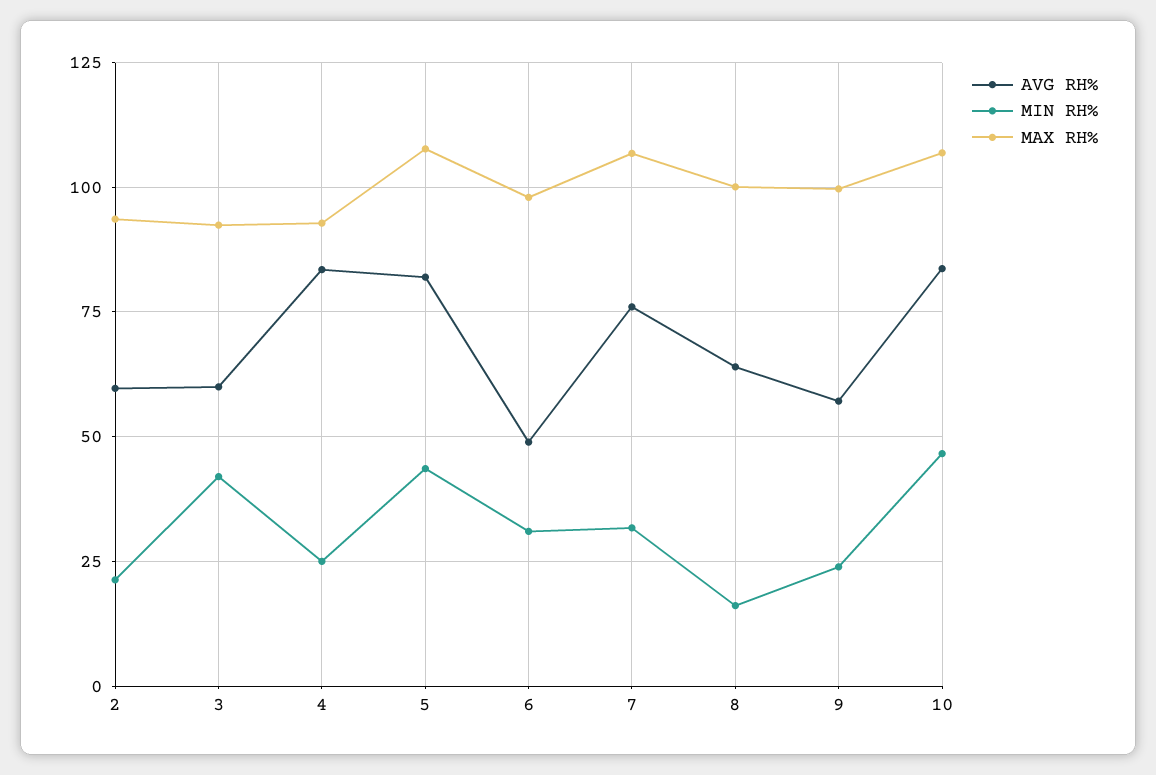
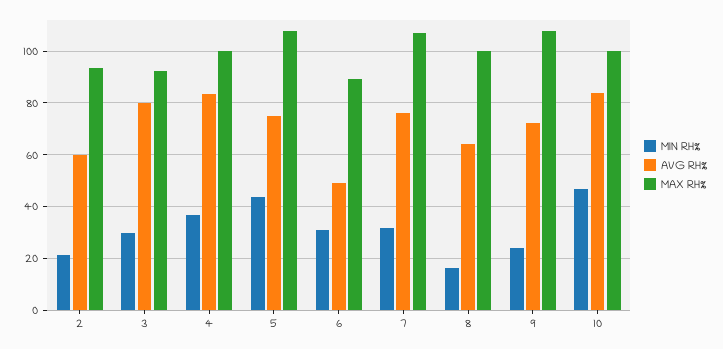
AVG RH%, 3: 60 -> 80
MIN RH%, 3: 42.5 -> 30
MIN RH%, 4: 25 -> 37.5
MAX RH%, 4: 92.5 -> 100
AVG RH%, 5: 82.5 -> 75
MAX RH%, 6: 97.5 -> 90
AVG RH%, 9: 57.5 -> 72.5
MAX RH%, 9: 100 -> 107.5
MAX RH%, 10: 107.5 -> 100

